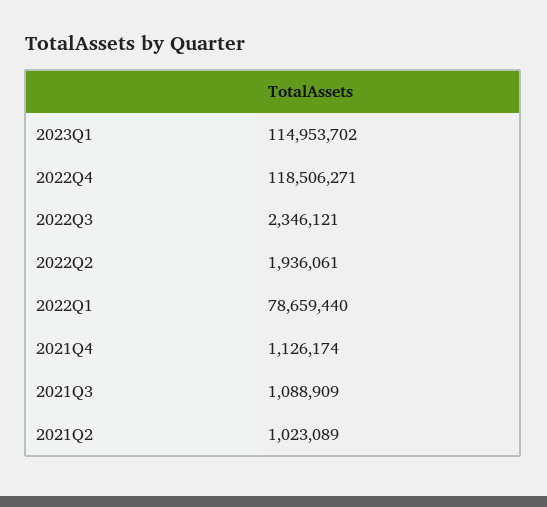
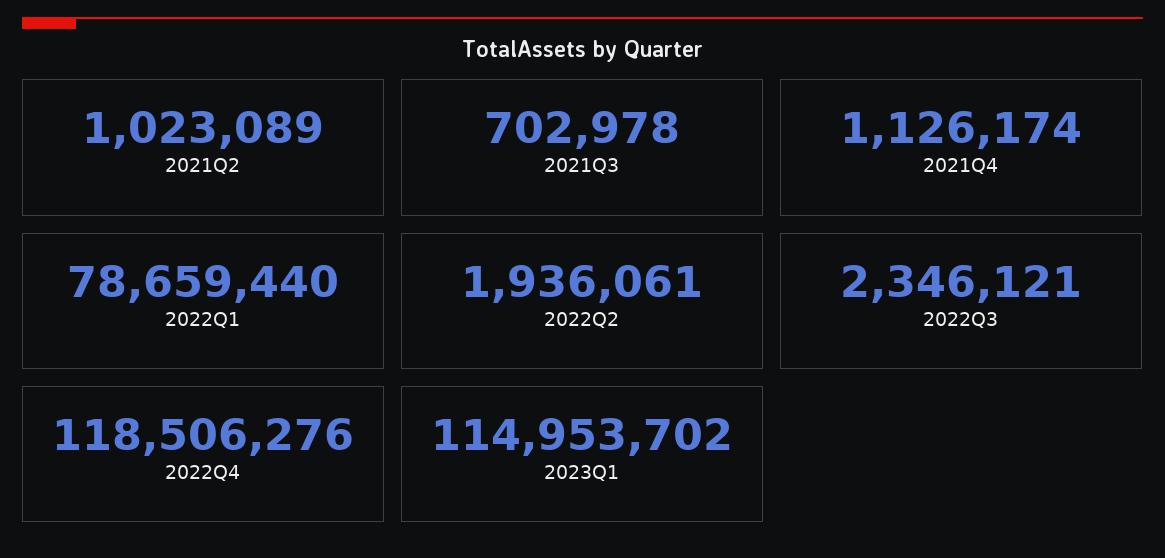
2022Q4: 118506271 -> 118506276
2021Q3: 1088909 -> 702978

